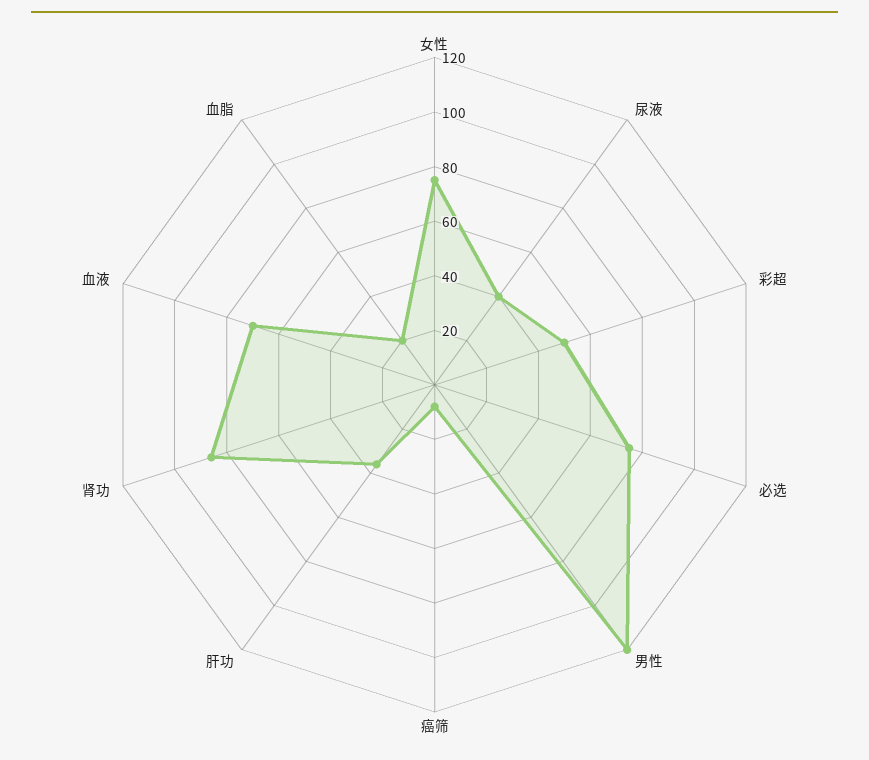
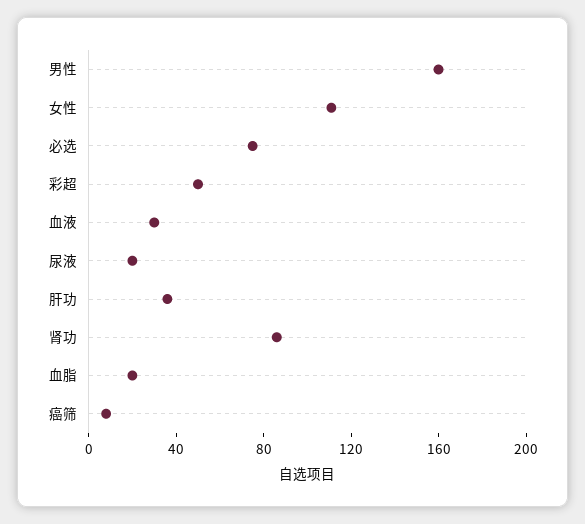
女性: 75 -> 110
尿液: 40 -> 20
男性: 120 -> 160
血液: 70 -> 30

